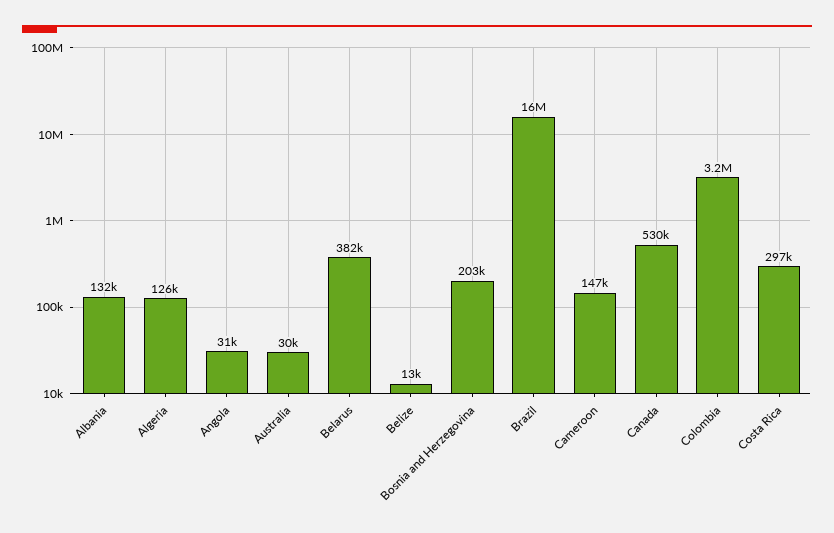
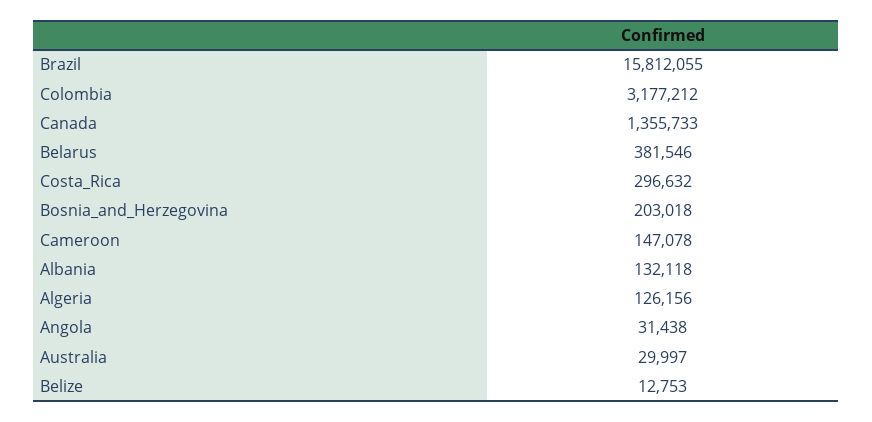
Canada: 530000 -> 1355733

